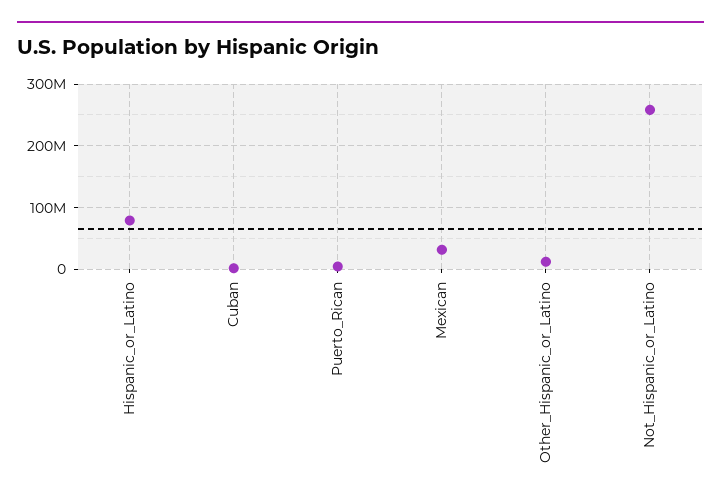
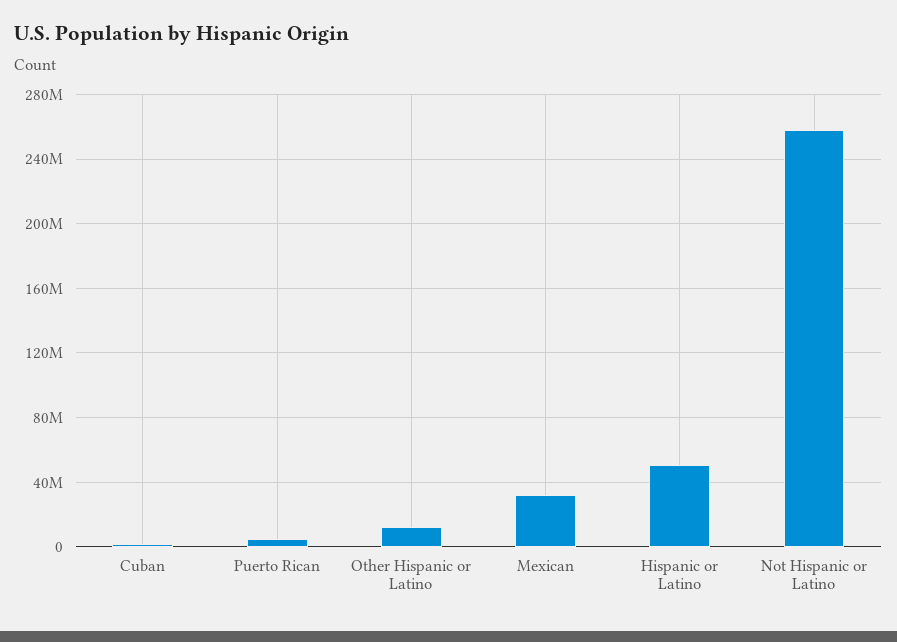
Hispanic_or_Latino: 80000000 -> 50000000

